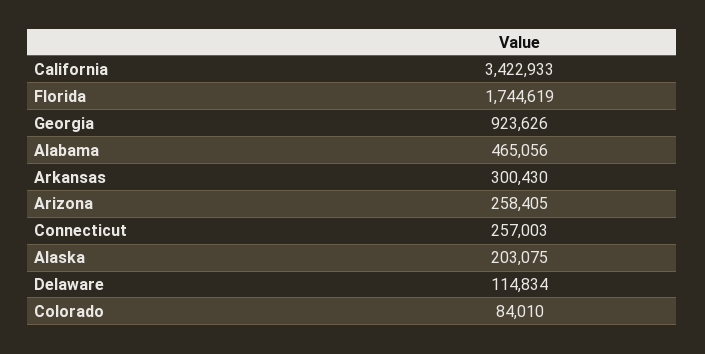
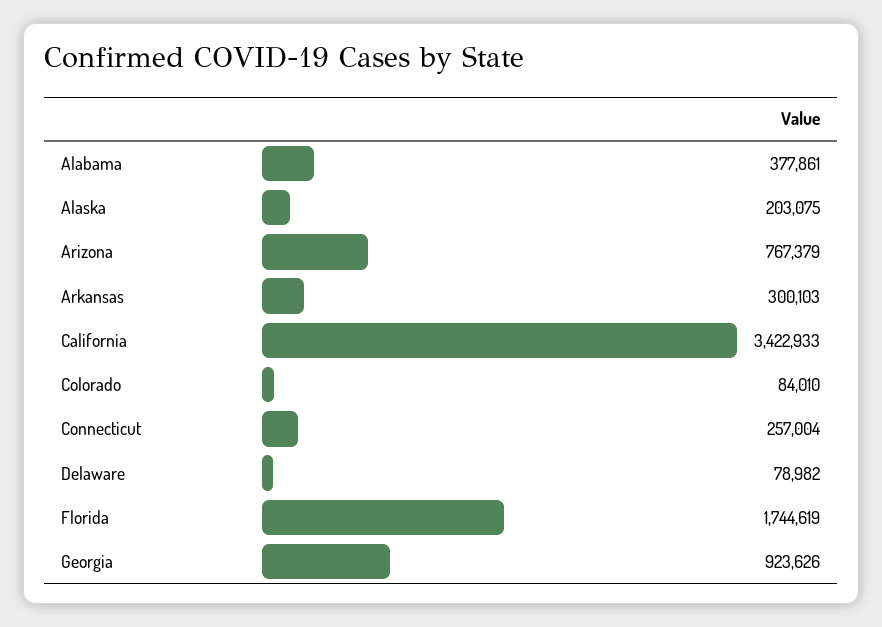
Alabama: 465056 -> 377861
Arkansas: 300430 -> 300103
Arizona: 258405 -> 767379
Connecticut: 257003 -> 257004
Delaware: 114834 -> 78982

